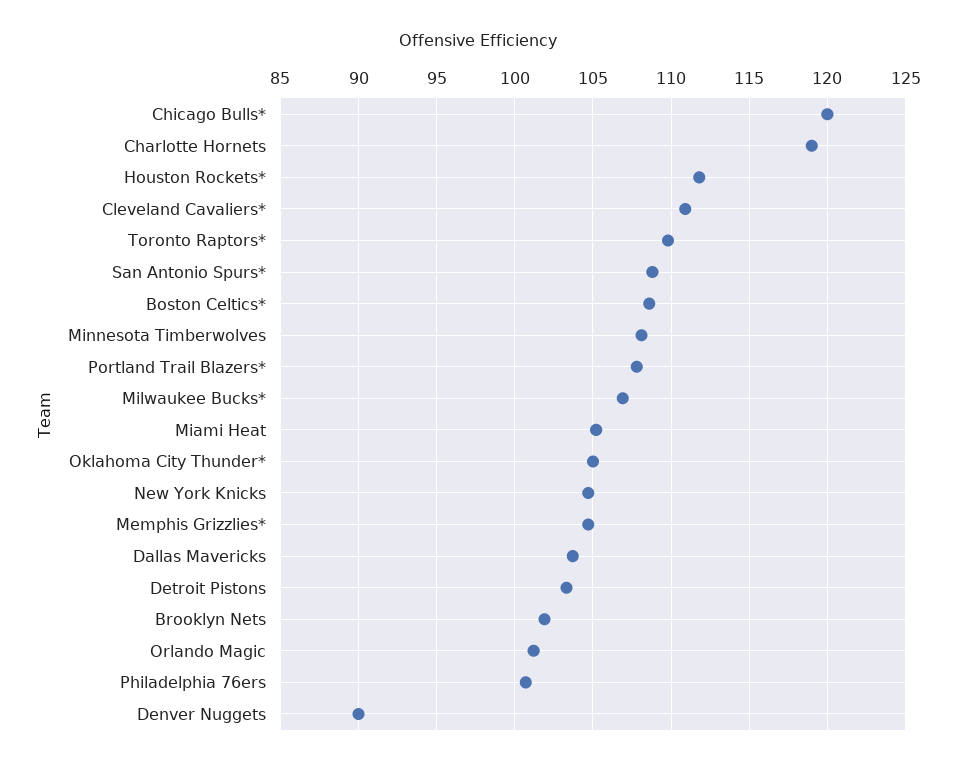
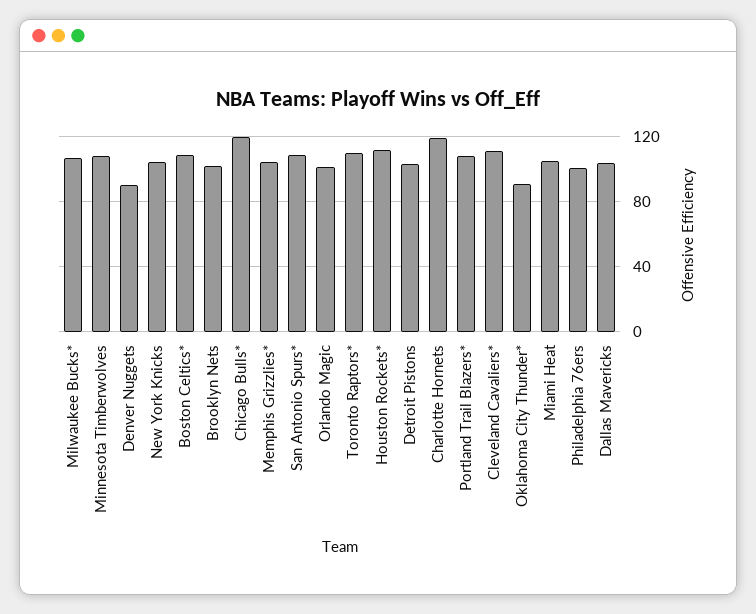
Oklahoma City Thunder*: 105 -> 90

